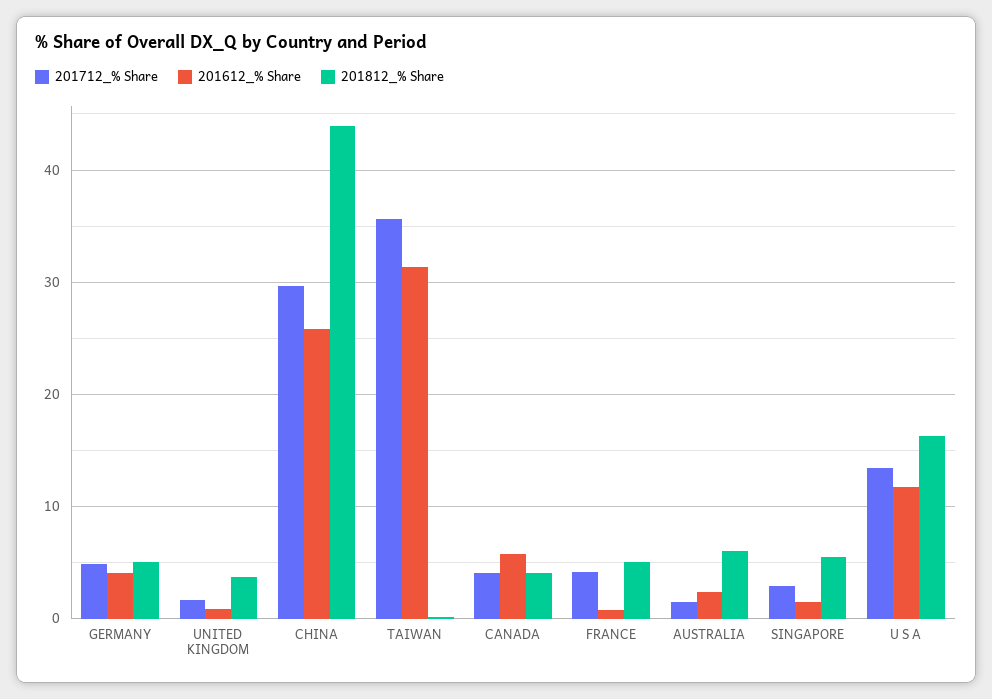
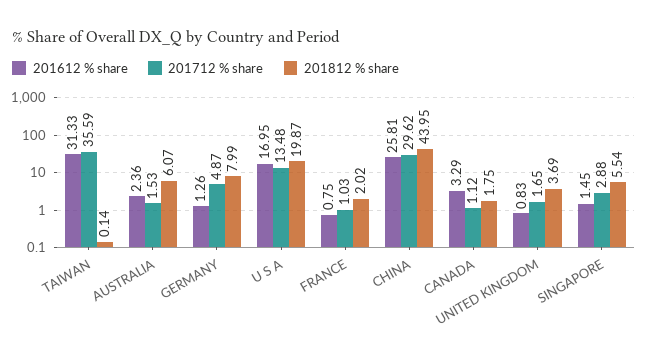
201612_% Share, GERMANY: 4 -> 1.26
201812_% Share, GERMANY: 5 -> 7.99
201712_% Share, CANADA: 4 -> 1.12
201612_% Share, CANADA: 6 -> 3.29
201812_% Share, CANADA: 4 -> 1.75
201712_% Share, FRANCE: 4 -> 1.03
201812_% Share, FRANCE: 5 -> 2.02
201612_% Share, U S A: 12 -> 16.95
201812_% Share, U S A: 16 -> 19.87

